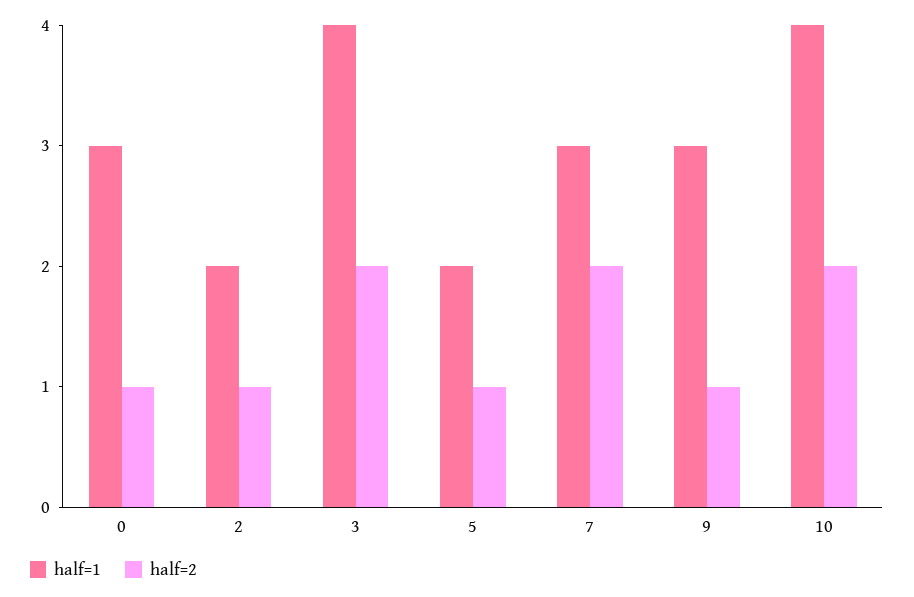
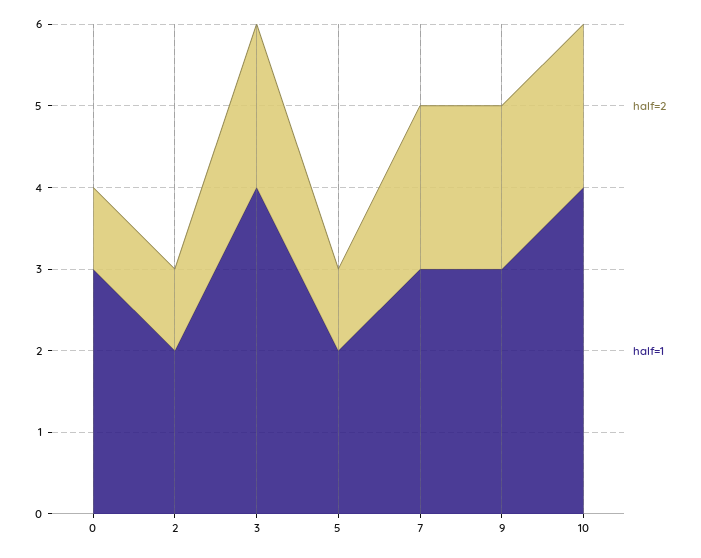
half=2, 9: 1 -> 2

